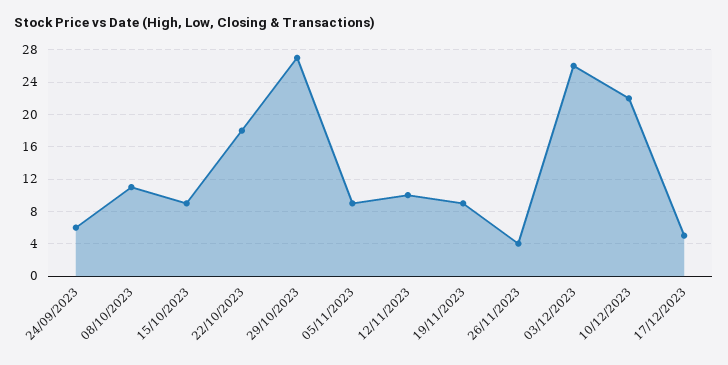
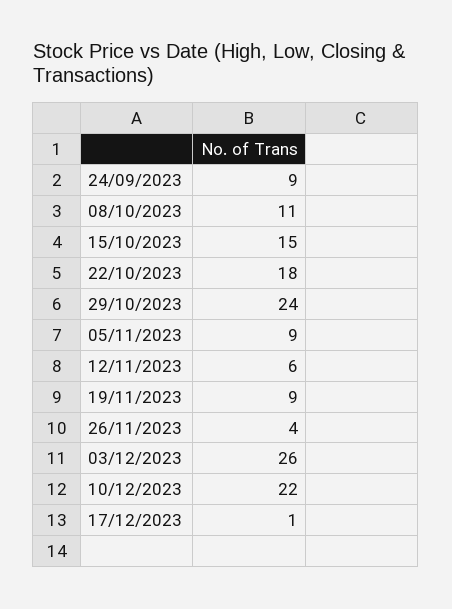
24/09/2023: 6 -> 9
15/10/2023: 9 -> 15
29/10/2023: 27 -> 24
12/11/2023: 10 -> 6
17/12/2023: 5 -> 1

